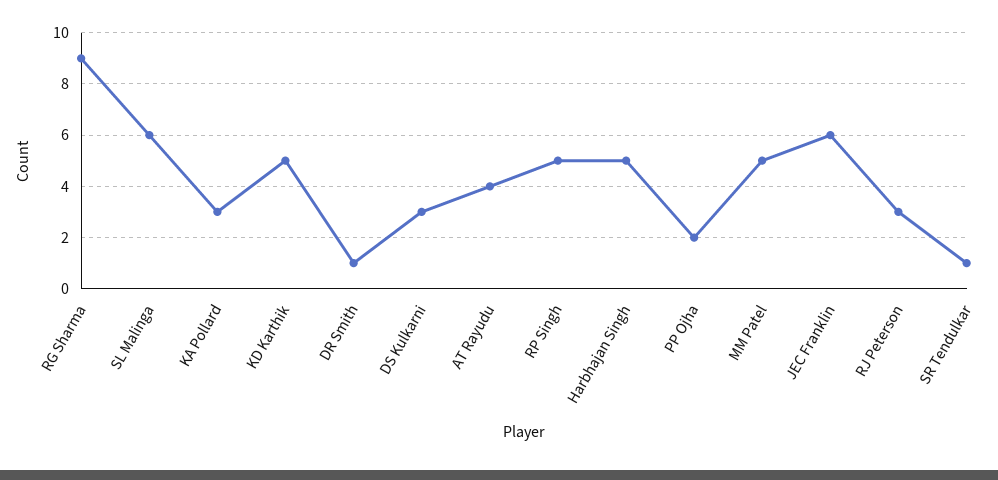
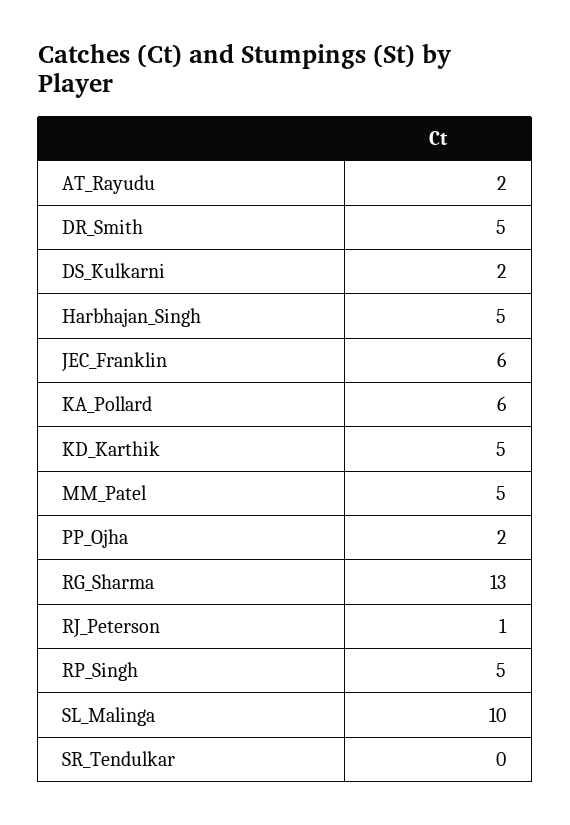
RG Sharma: 9 -> 13
SL Malinga: 6 -> 10
KA Pollard: 3 -> 6
DR Smith: 1 -> 5
DS Kulkarni: 3 -> 2
AT Rayudu: 4 -> 2
RJ Peterson: 3 -> 1
SR Tendulkar: 1 -> 0

